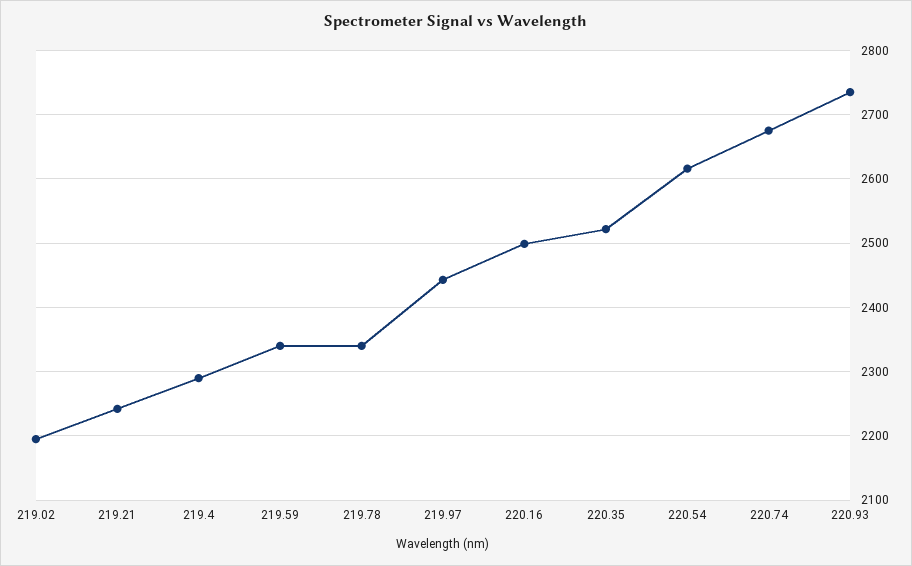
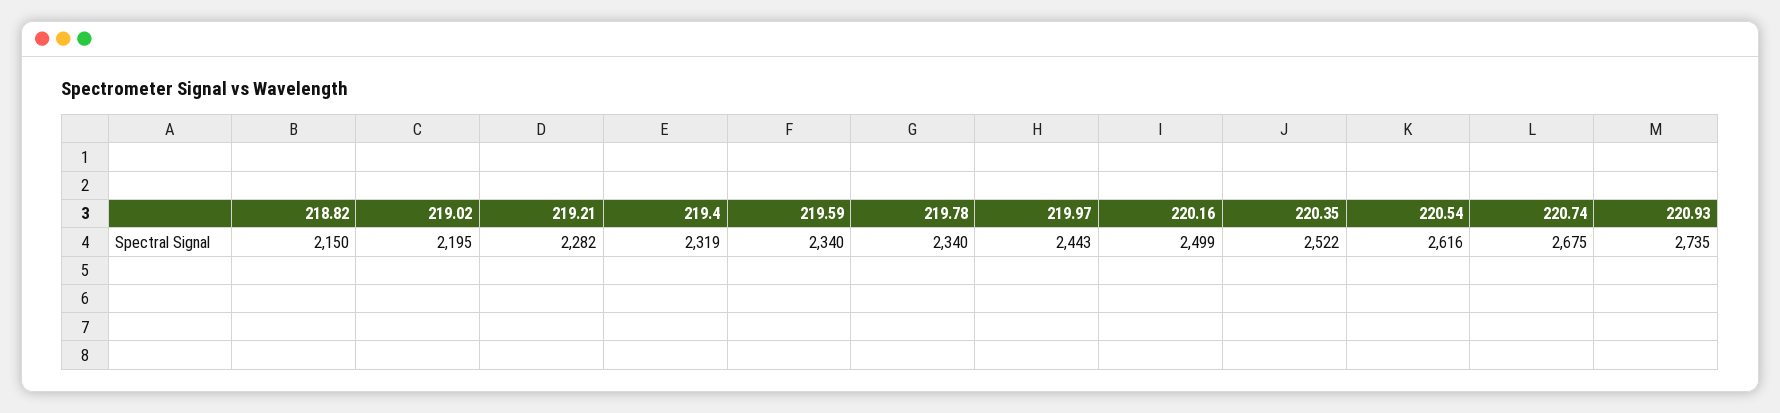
219.21: 2240 -> 2282
219.4: 2290 -> 2319
218.82: none -> 2150

